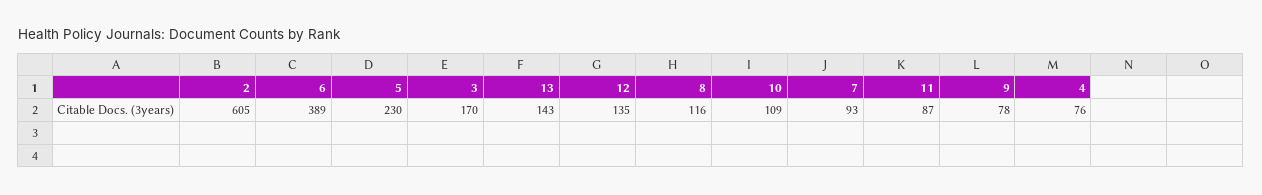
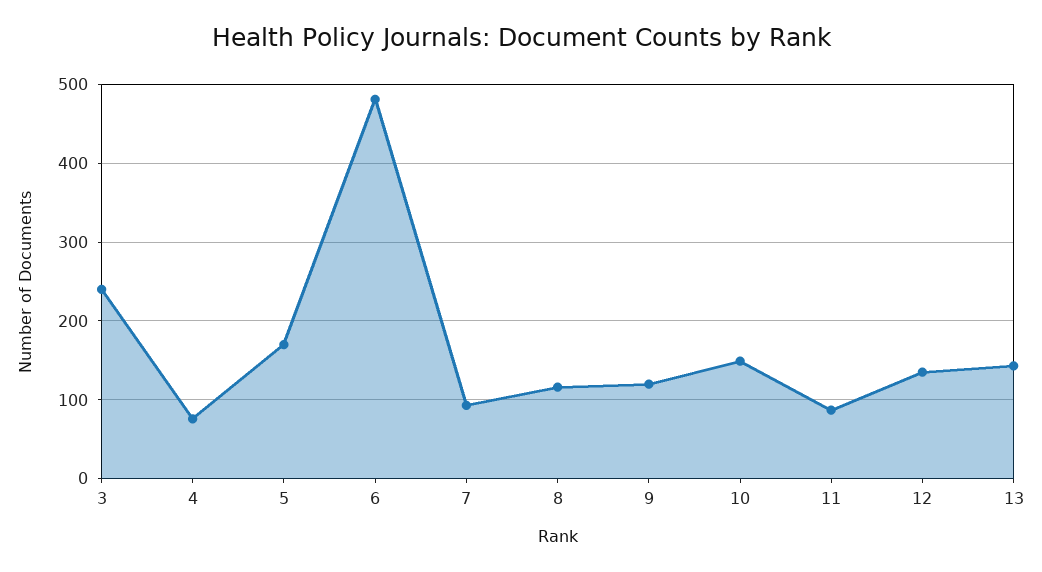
2: 605 -> none
6: 389 -> 480
5: 230 -> 170
3: 170 -> 240
10: 109 -> 150
9: 78 -> 120

